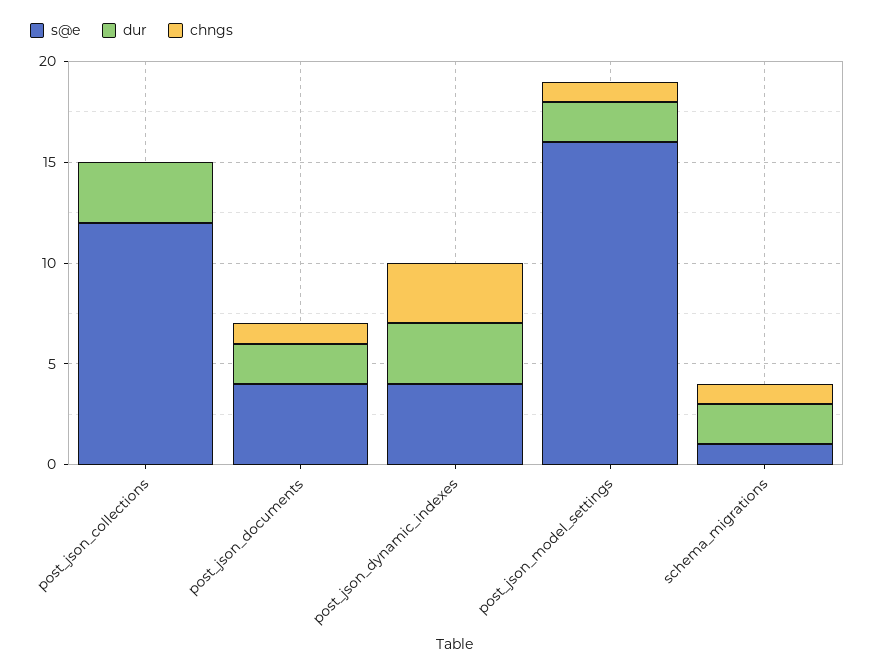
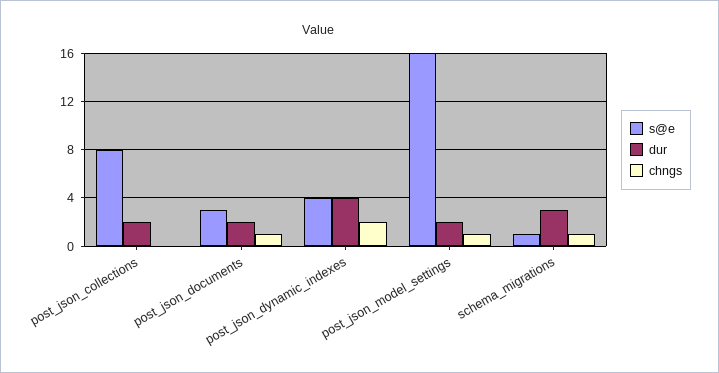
s@e, post_json_collections: 12 -> 8
dur, post_json_collections: 3 -> 2
s@e, post_json_documents: 4 -> 3
dur, post_json_dynamic_indexes: 3 -> 4
chngs, post_json_dynamic_indexes: 3 -> 2
dur, schema_migrations: 2 -> 3

